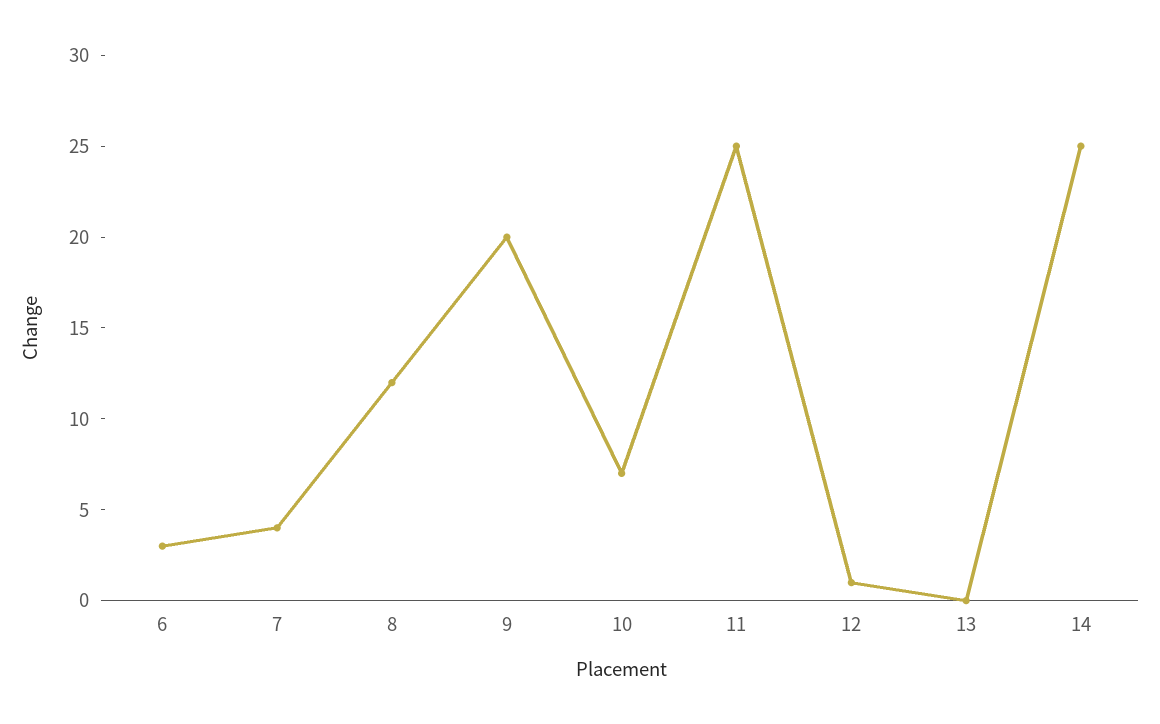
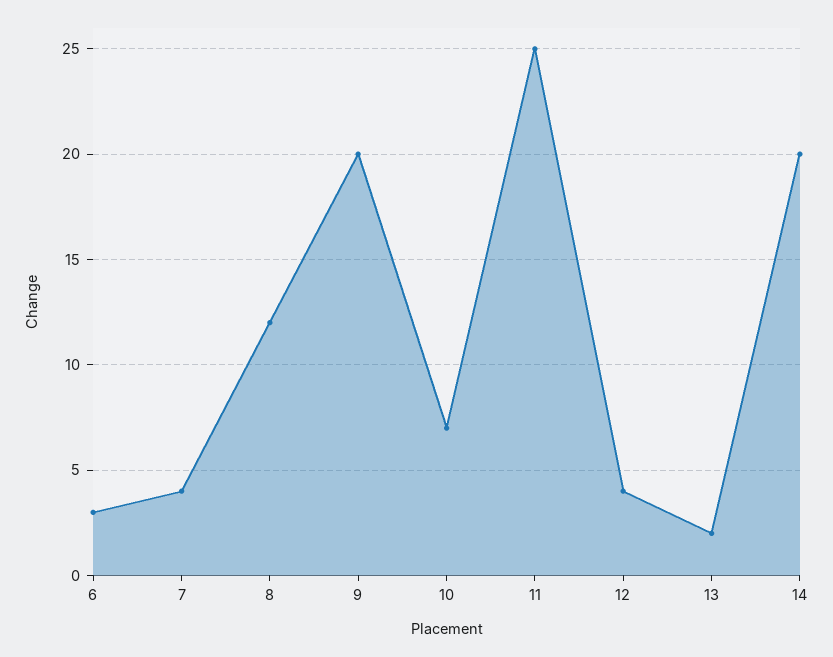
12: 1 -> 4
13: 0 -> 2
14: 25 -> 20

